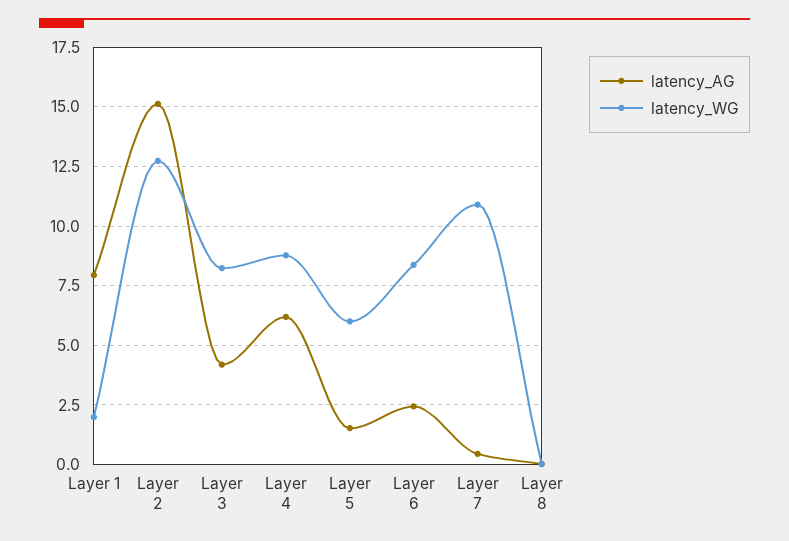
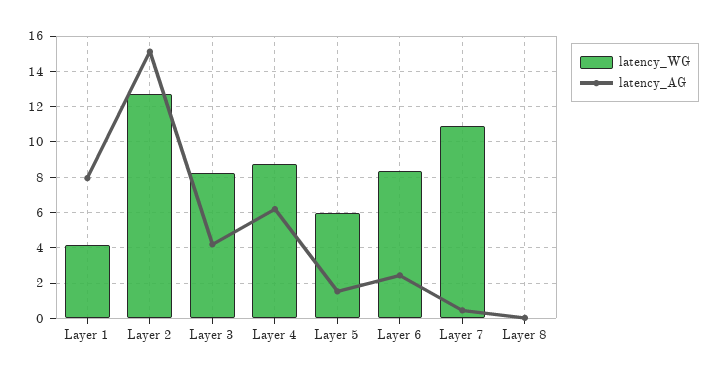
latency_WG, Layer 1: 2 -> 4

